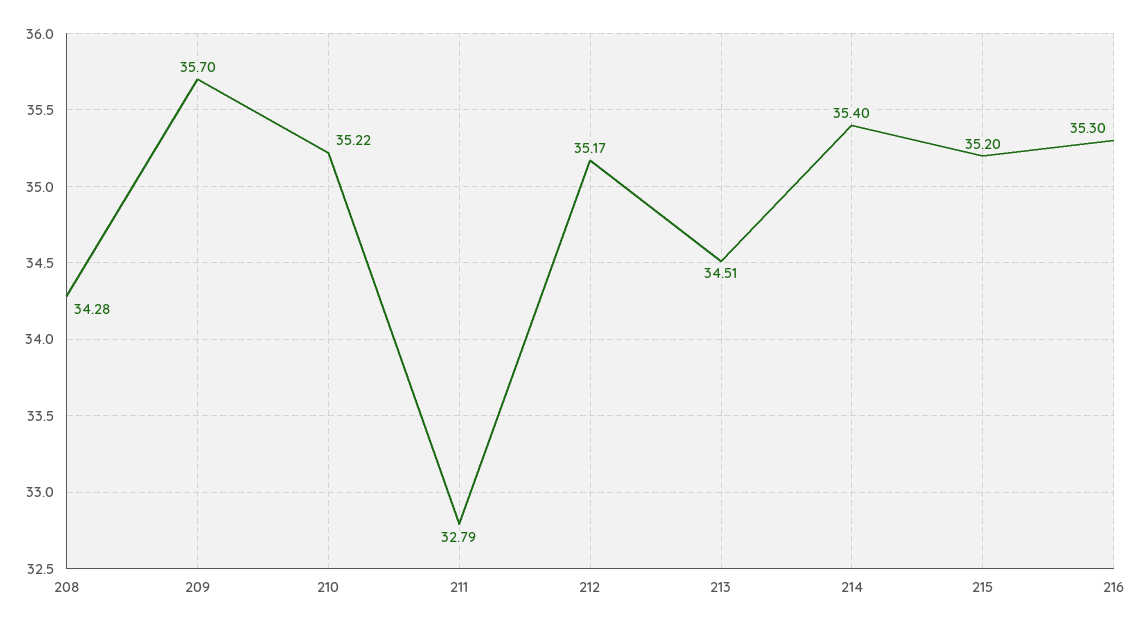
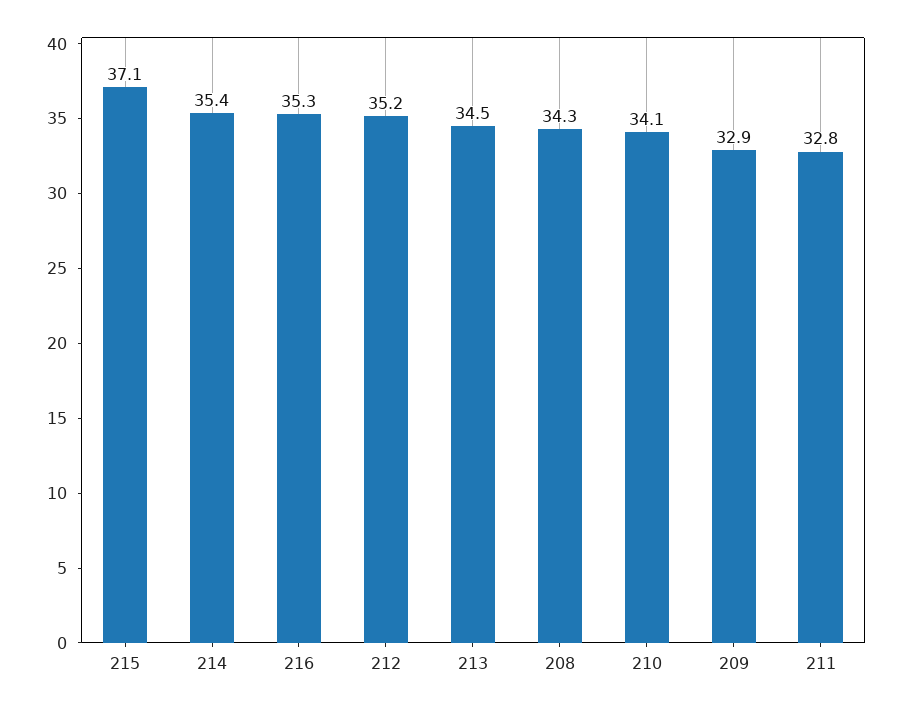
209: 35.7 -> 32.9
210: 35.22 -> 34.1
215: 35.2 -> 37.1

